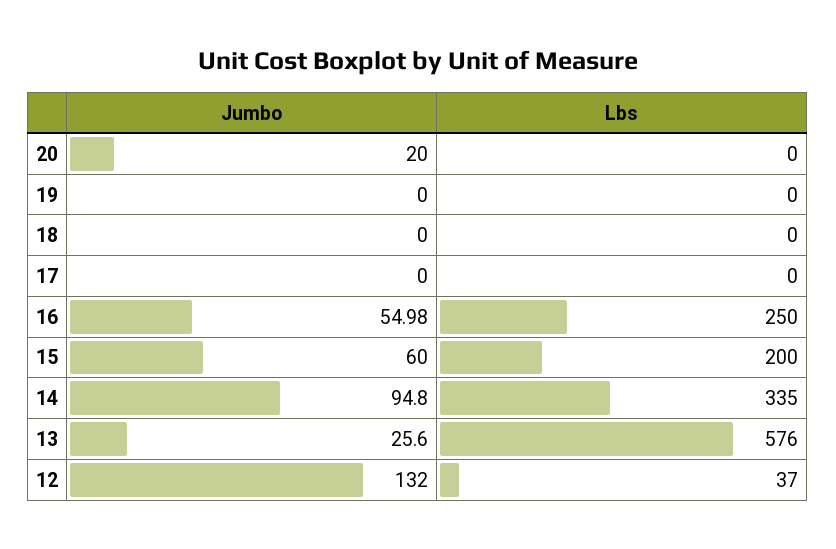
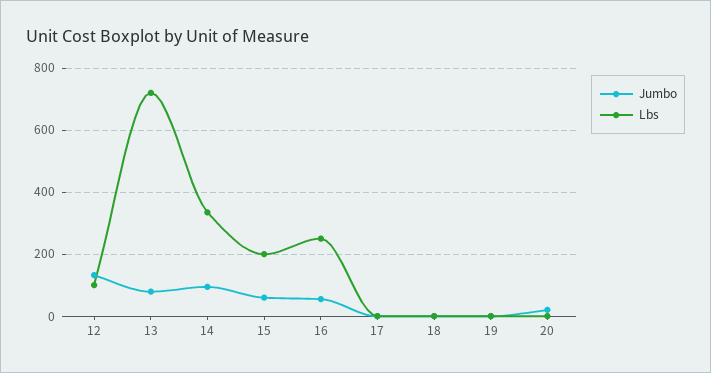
Jumbo, 13: 25.6 -> 80
Lbs, 13: 576 -> 720
Lbs, 12: 37 -> 100

